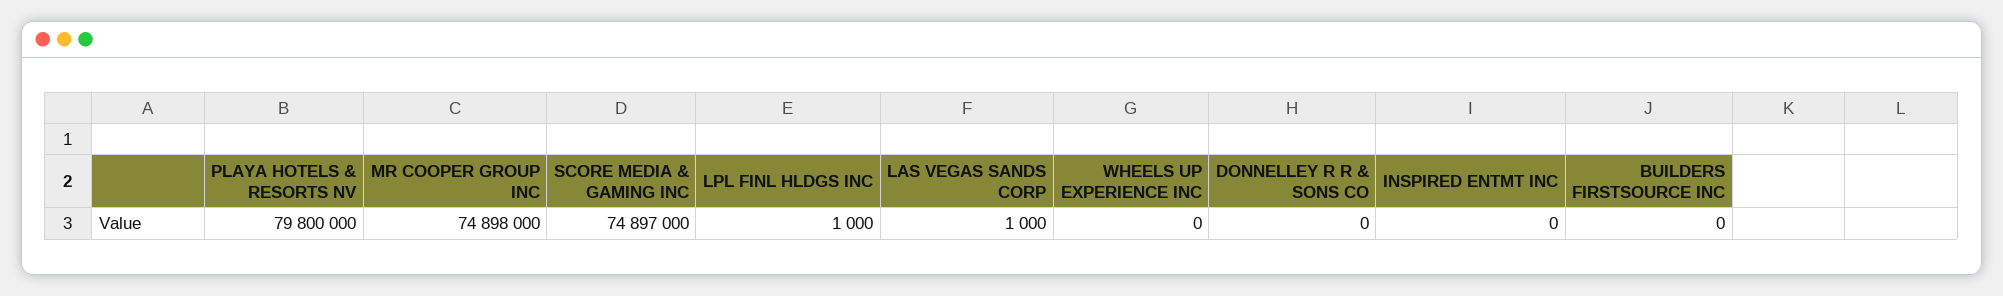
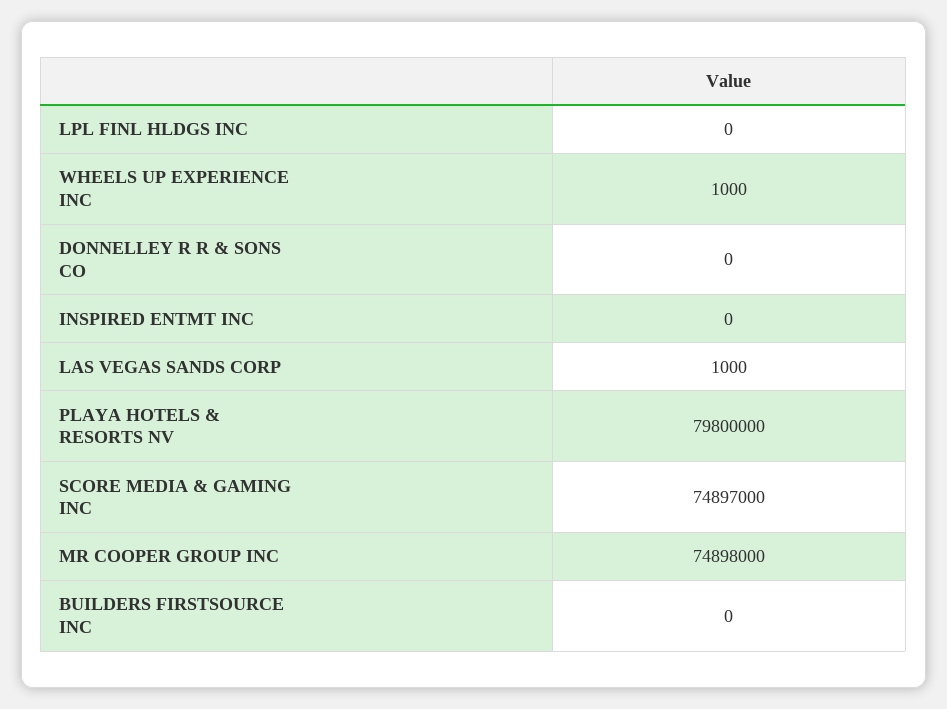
LPL FINL HLDGS INC: 1000 -> 0
WHEELS UP EXPERIENCE INC: 0 -> 1000

